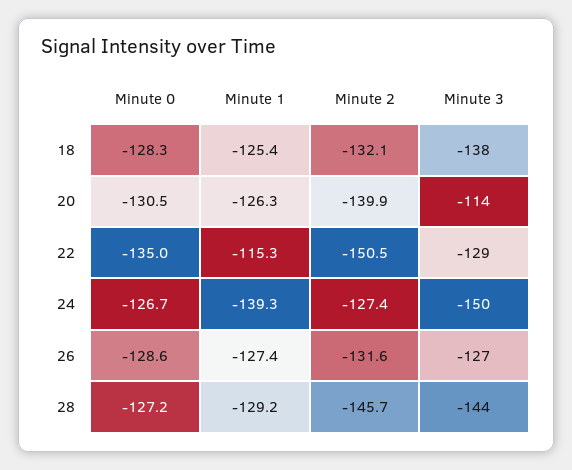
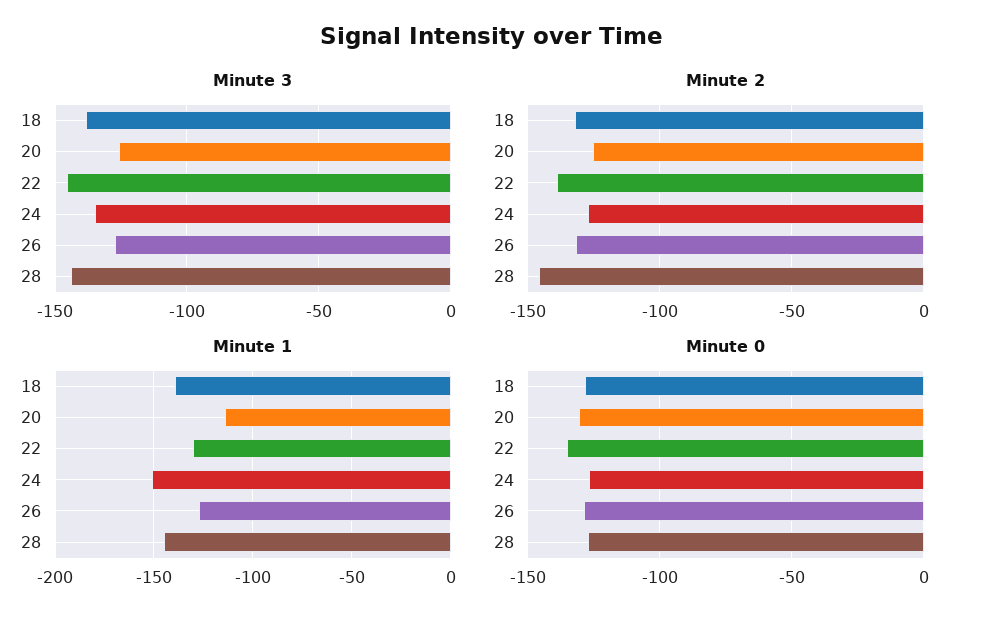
Minute 1, 18: -125.4 -> -140
Minute 1, 20: -126.3 -> -115
Minute 2, 20: -139.9 -> -125
Minute 3, 20: -114 -> -125
Minute 1, 22: -115.3 -> -130
Minute 2, 22: -150.5 -> -140
Minute 3, 22: -129 -> -145
Minute 1, 24: -139.3 -> -150
Minute 3, 24: -150 -> -135
Minute 1, 28: -129.2 -> -145

